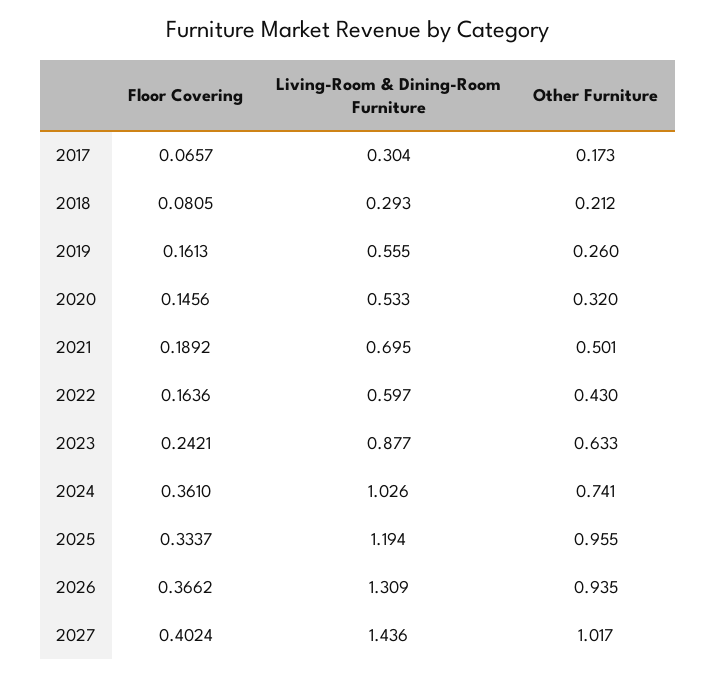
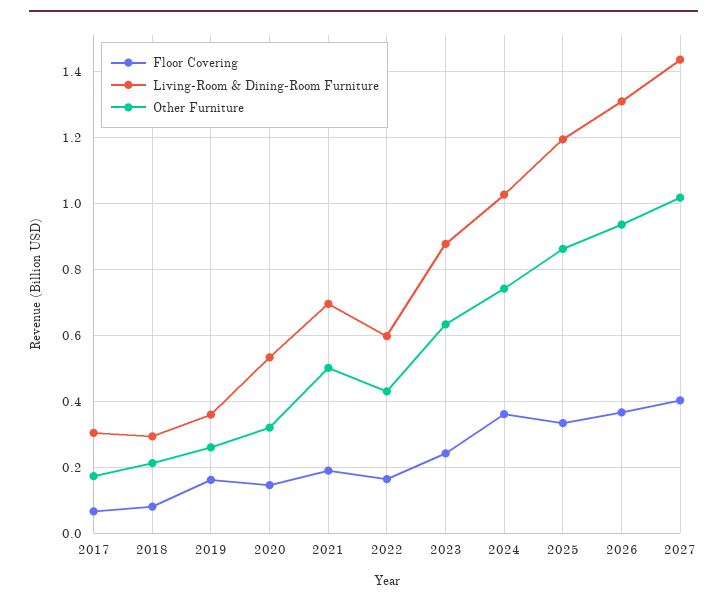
Living-Room & Dining-Room Furniture, 2019: 0.555 -> 0.36
Other Furniture, 2025: 0.955 -> 0.86

